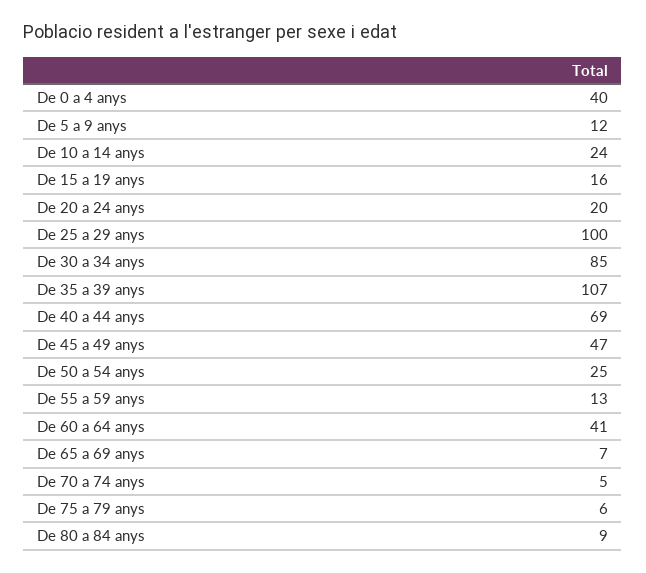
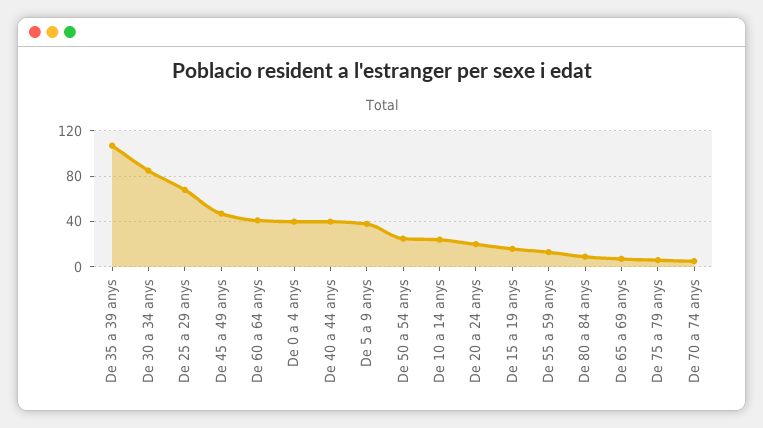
De 5 a 9 anys: 12 -> 40
De 25 a 29 anys: 100 -> 70
De 40 a 44 anys: 69 -> 40

